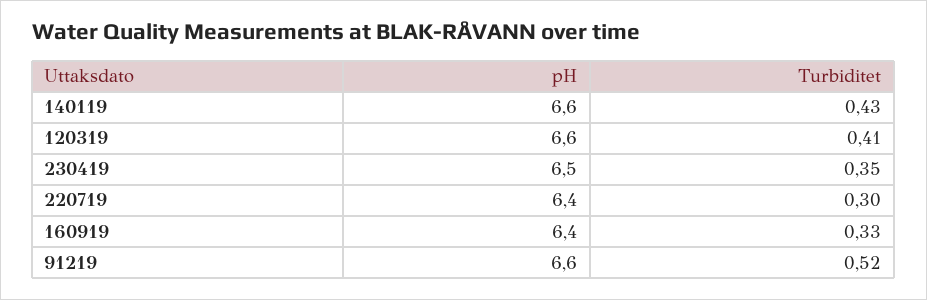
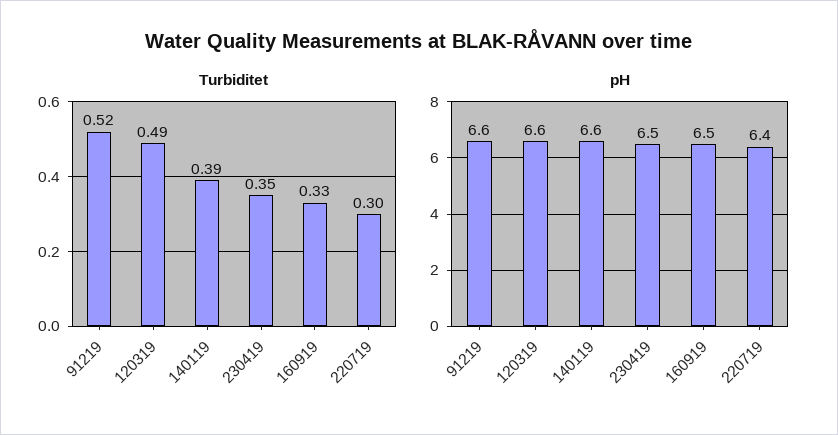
Turbiditet, 140119: 0.43 -> 0.39
Turbiditet, 120319: 0.41 -> 0.49
pH, 160919: 6.4 -> 6.5

